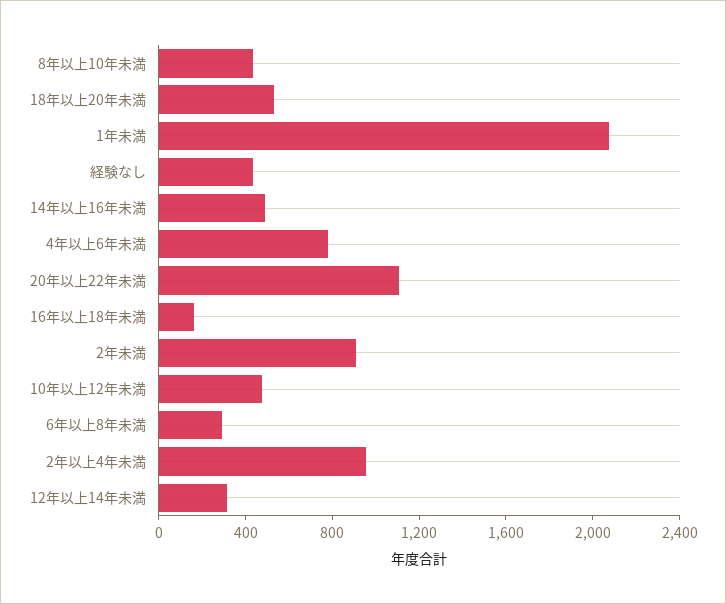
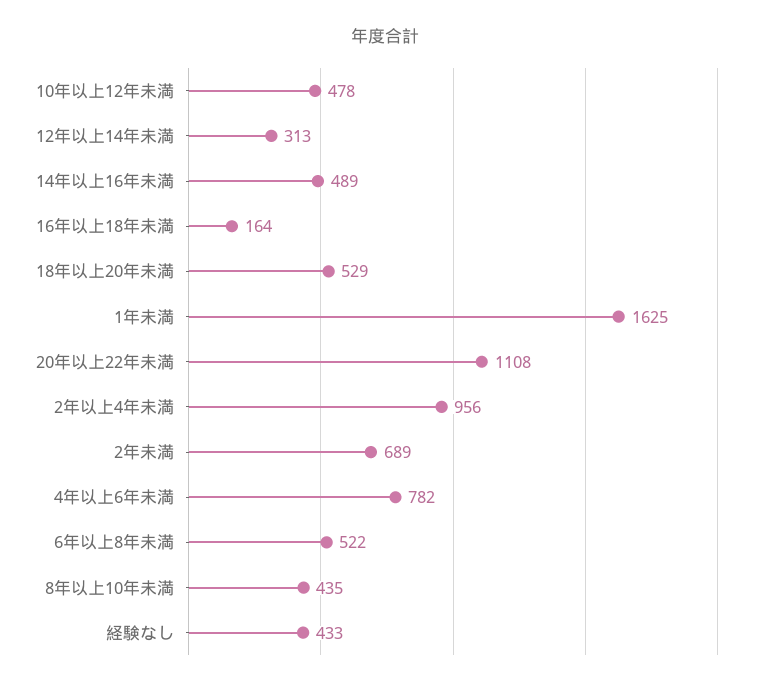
1年未満: 2100 -> 1625
2年未満: 900 -> 689
6年以上8年未満: 300 -> 522

